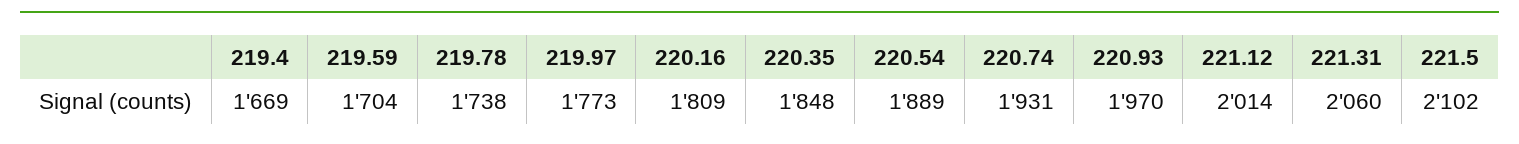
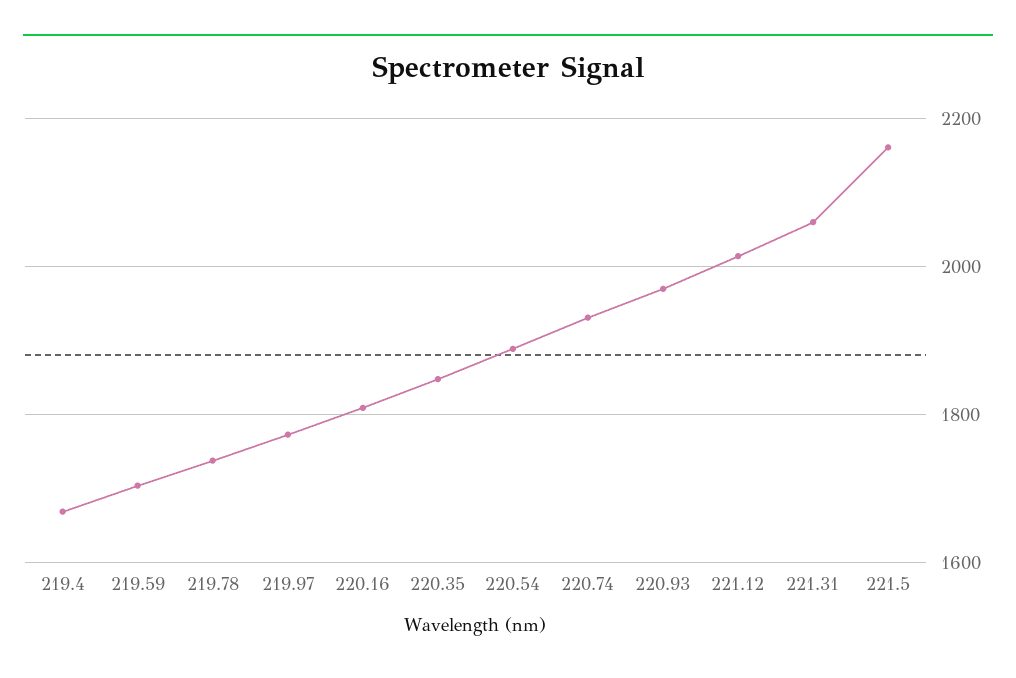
221.5: 2102 -> 2160

